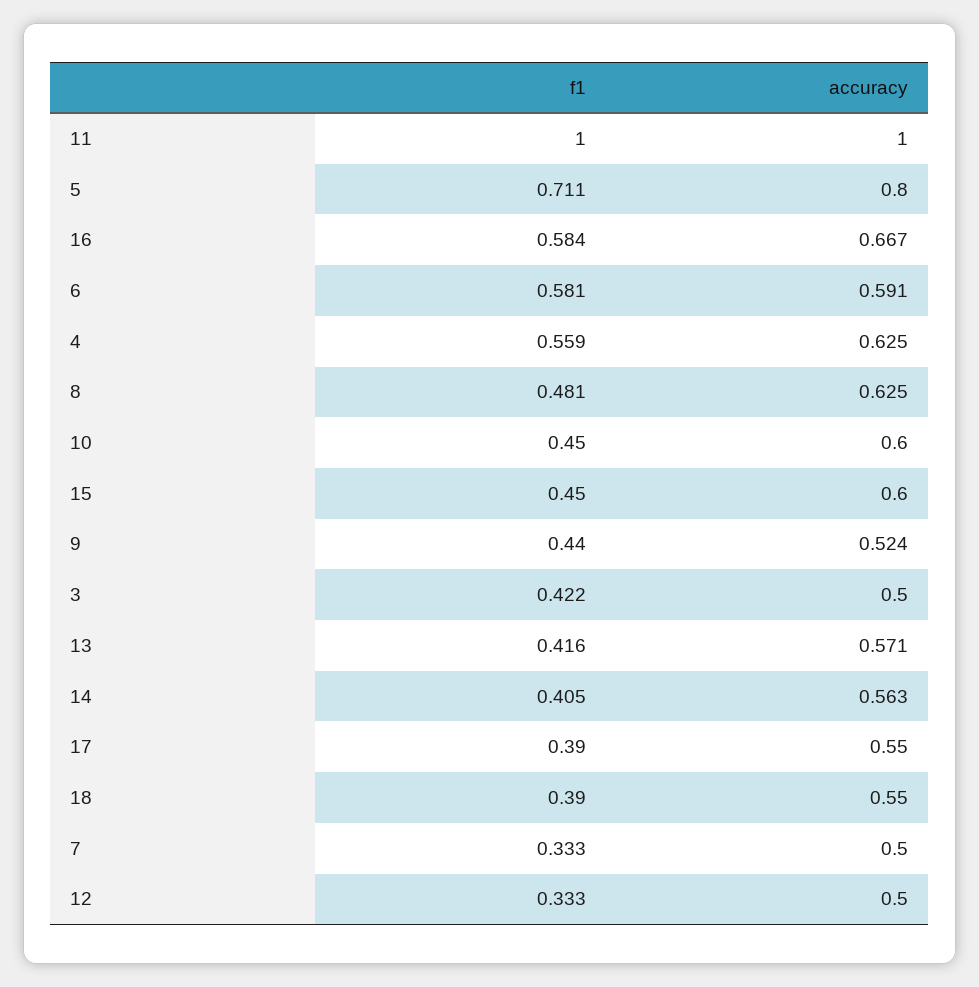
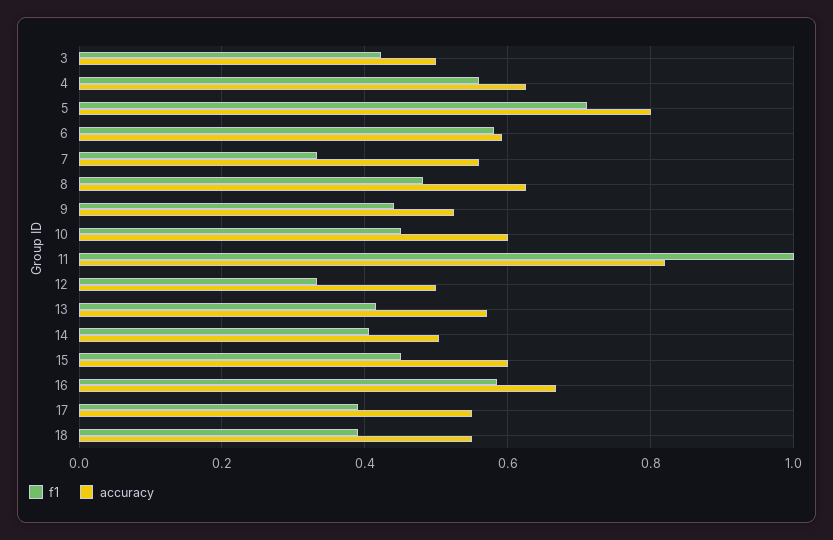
accuracy, 11: 1 -> 0.82
accuracy, 14: 0.563 -> 0.5
accuracy, 7: 0.5 -> 0.56

